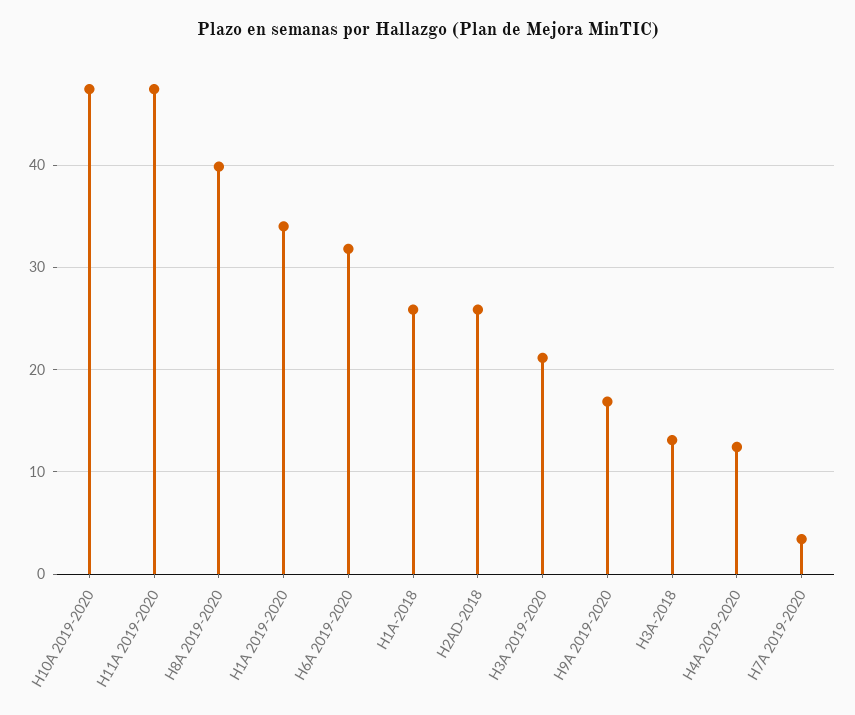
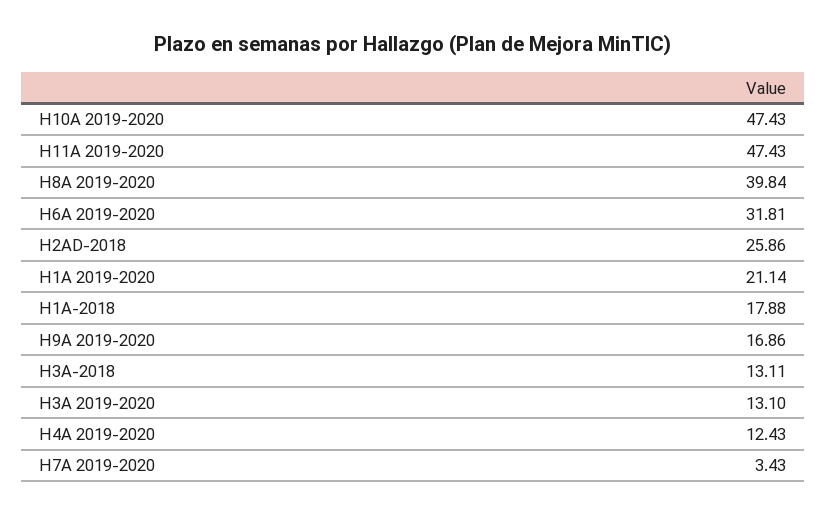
H1A 2019-2020: 34 -> 21.14
H1A-2018: 26 -> 17.88
H3A 2019-2020: 21 -> 13.1

